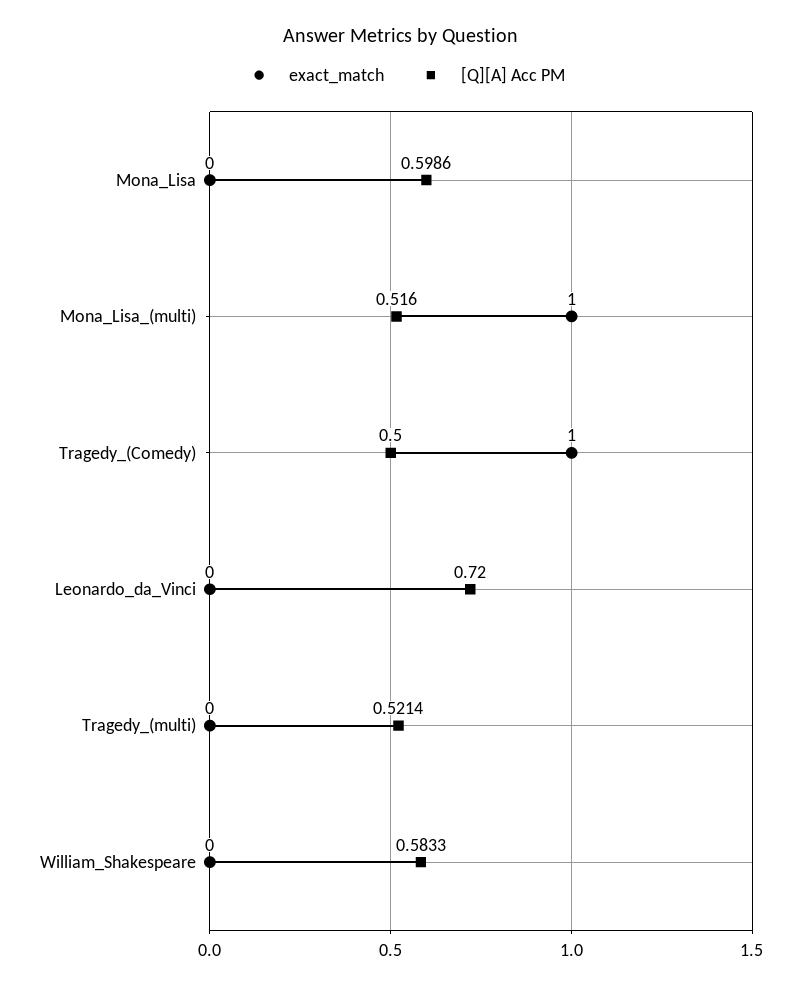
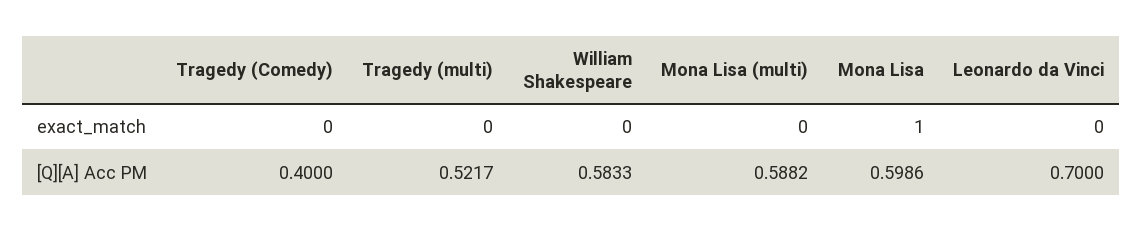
exact_match, Mona_Lisa: 0 -> 1
exact_match, Mona_Lisa_(multi): 1 -> 0
[Q][A] Acc PM, Mona_Lisa_(multi): 0.516 -> 0.5882
exact_match, Tragedy_(Comedy): 1 -> 0
[Q][A] Acc PM, Tragedy_(Comedy): 0.5 -> 0.4
[Q][A] Acc PM, Leonardo_da_Vinci: 0.72 -> 0.7
[Q][A] Acc PM, Tragedy_(multi): 0.5214 -> 0.5217

